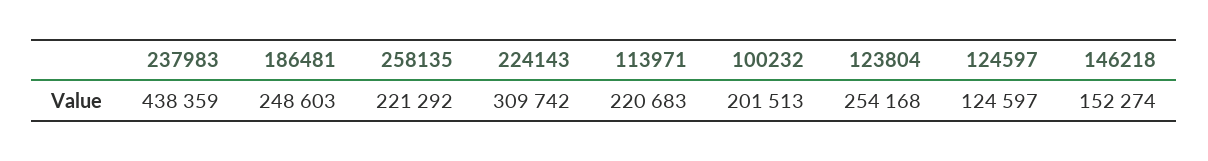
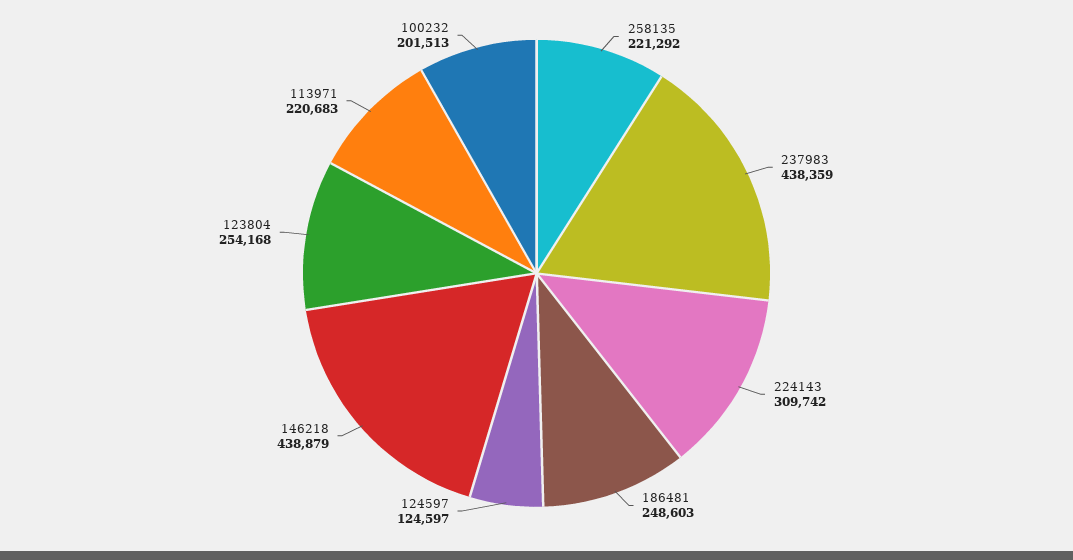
146218: 152274 -> 438879

